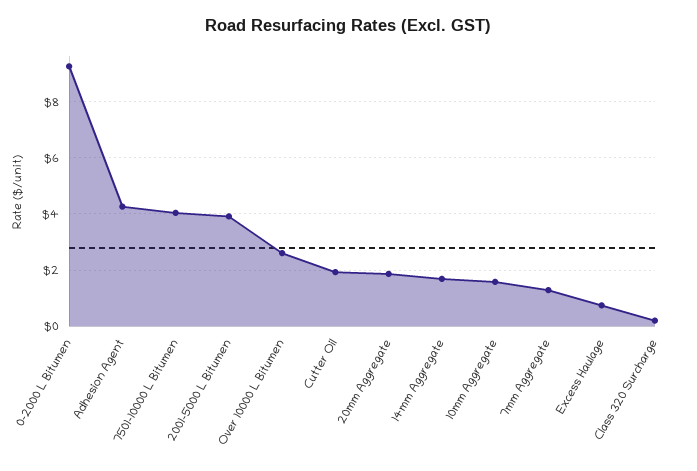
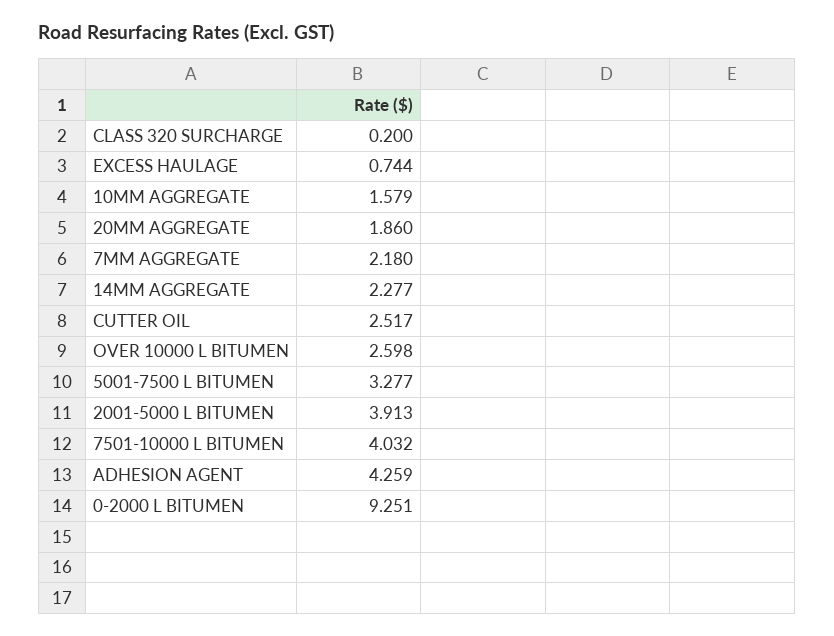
Cutter Oil: 2 -> 2.517
14mm Aggregate: 1.75 -> 2.277
7mm Aggregate: 1.25 -> 2.18
5001-7500 L BITUMEN: none -> 3.277

